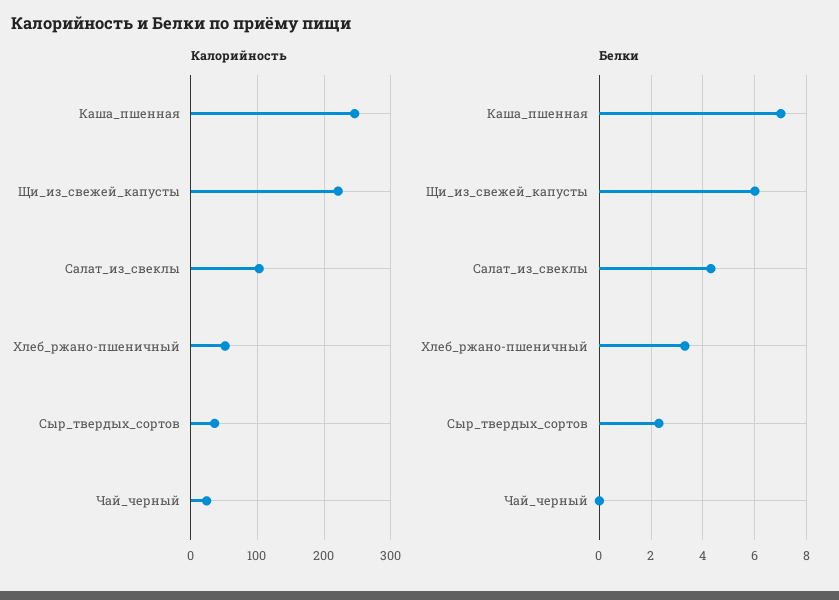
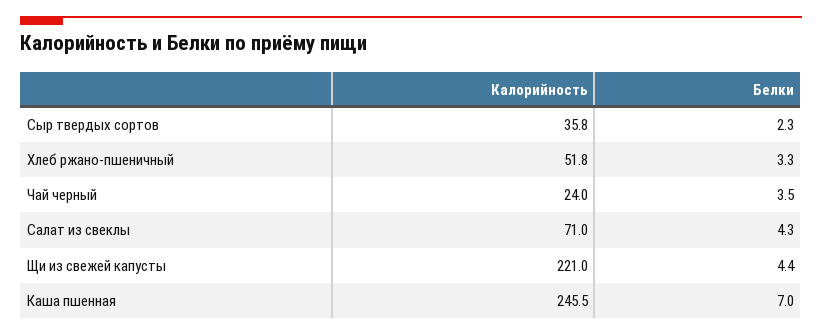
Калорийность, Салат_из_свеклы: 100 -> 71
Белки, Щи_из_свежей_капусты: 6 -> 4.4
Белки, Чай_черный: 0 -> 3.5

